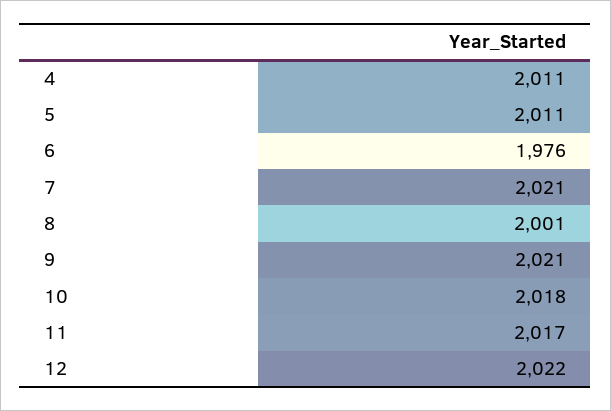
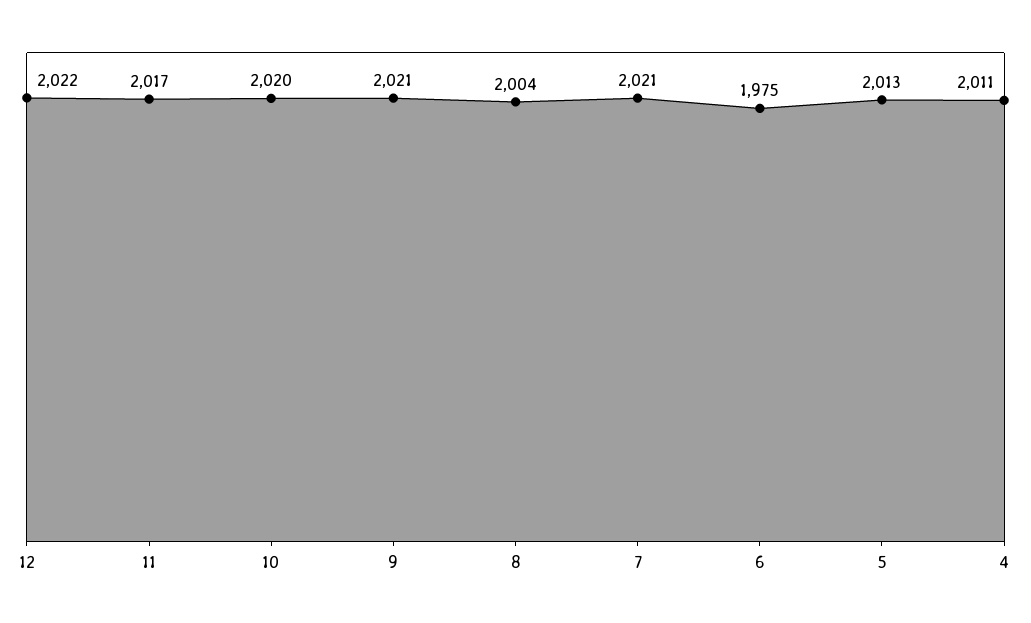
5: 2011 -> 2013
6: 1976 -> 1975
8: 2001 -> 2004
10: 2018 -> 2020

